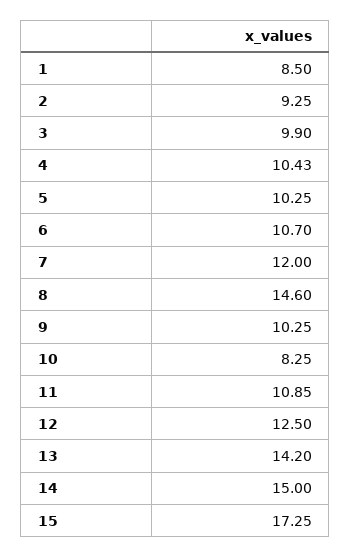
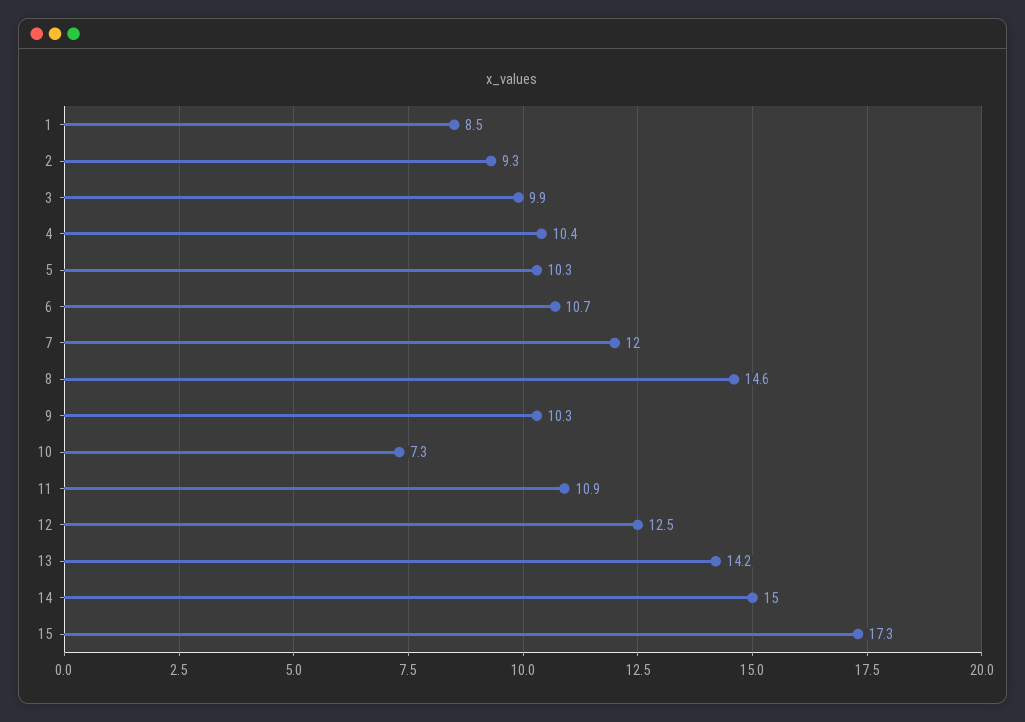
10: 8.25 -> 7.3

